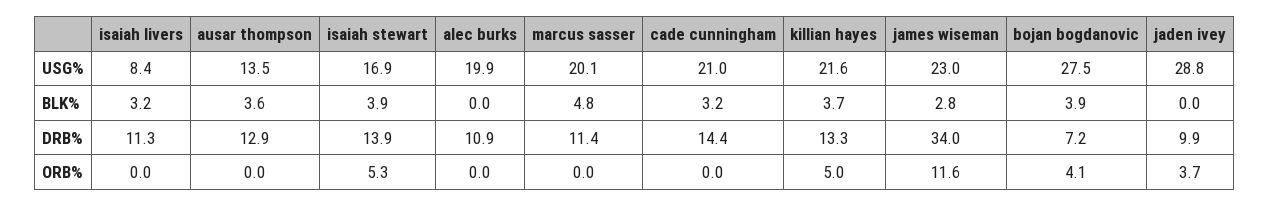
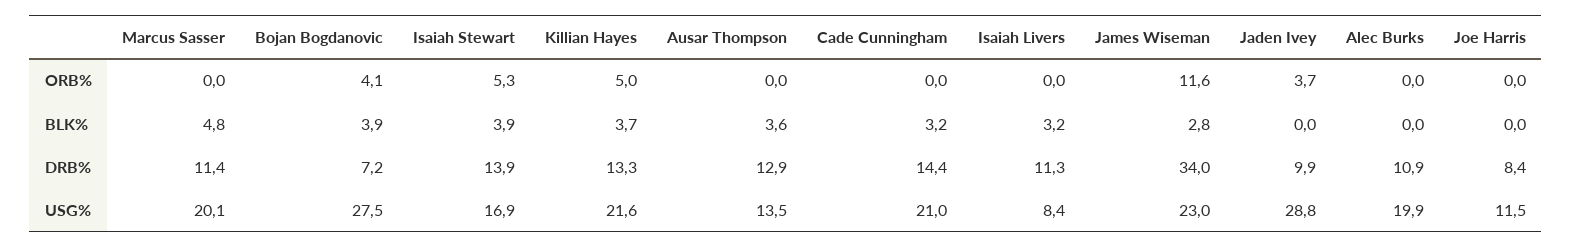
Joe Harris, ORB%: none -> 0
Joe Harris, BLK%: none -> 0
Joe Harris, DRB%: none -> 8.4
Joe Harris, USG%: none -> 11.5

